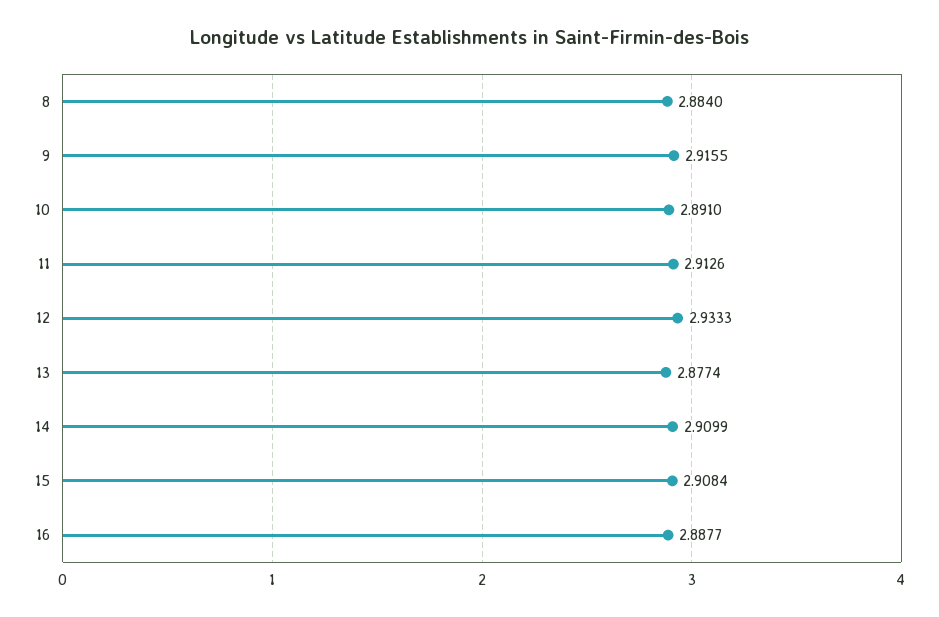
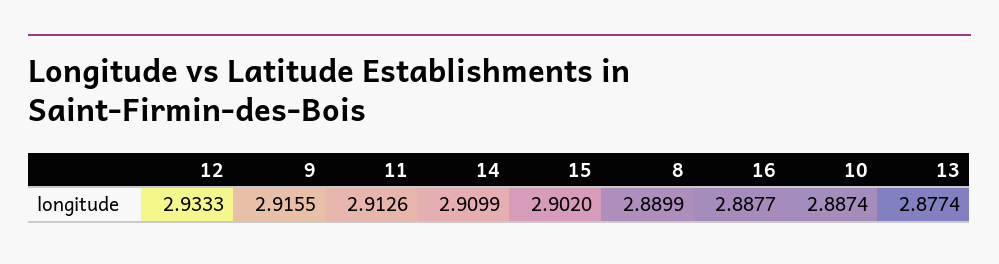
8: 2.884 -> 2.8899
10: 2.891 -> 2.8874
15: 2.9084 -> 2.902

